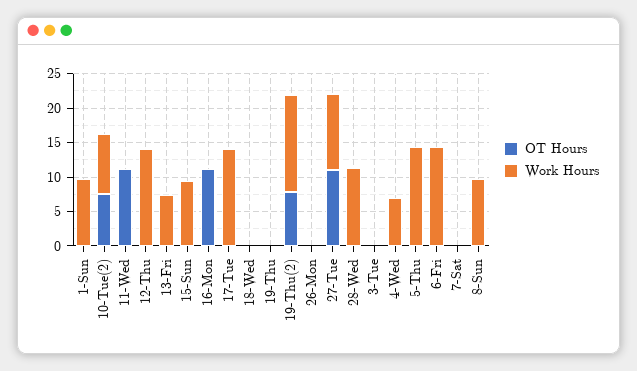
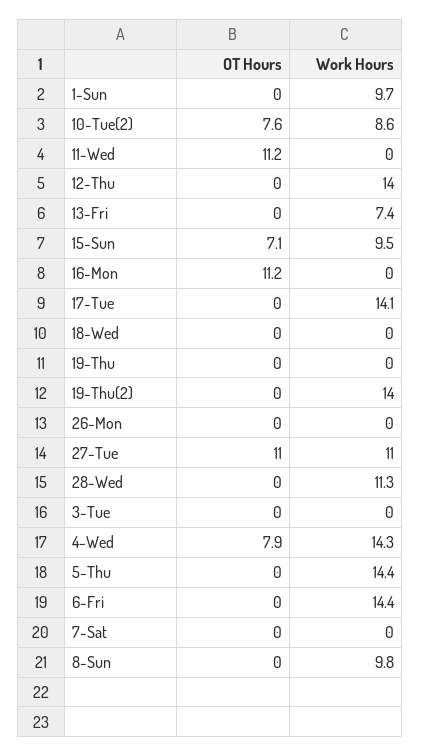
OT Hours, 15-Sun: 0 -> 7.1
OT Hours, 19-Thu(2): 7.5 -> 0
OT Hours, 4-Wed: 0 -> 7.9
Work Hours, 4-Wed: 7.5 -> 14.3

